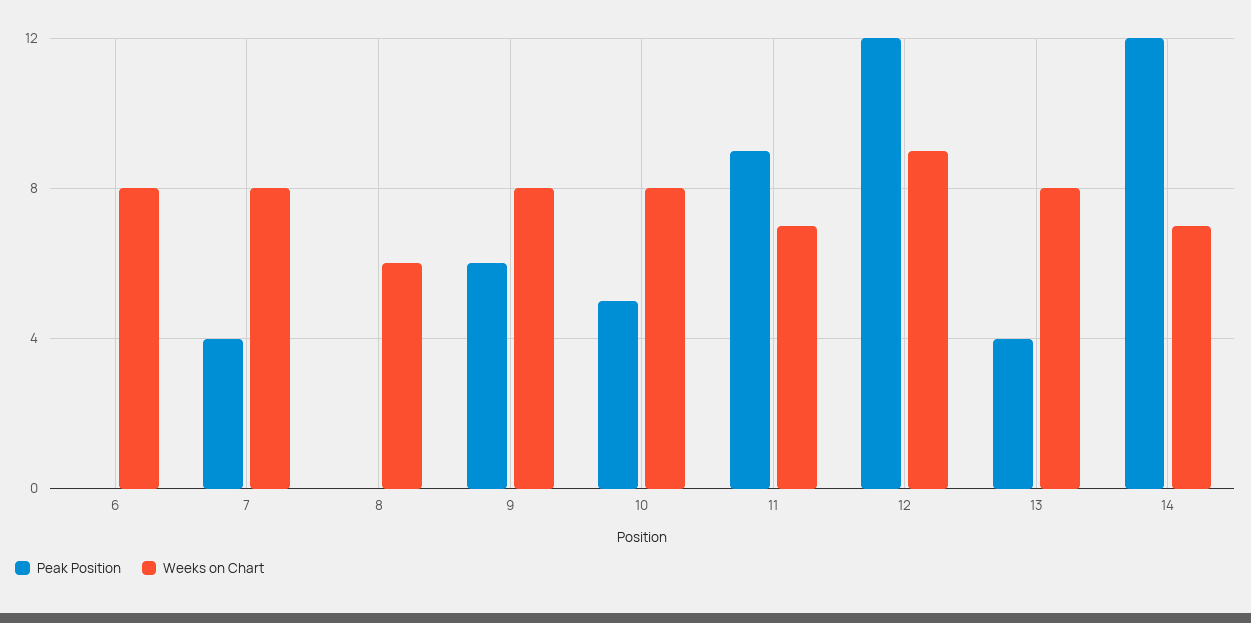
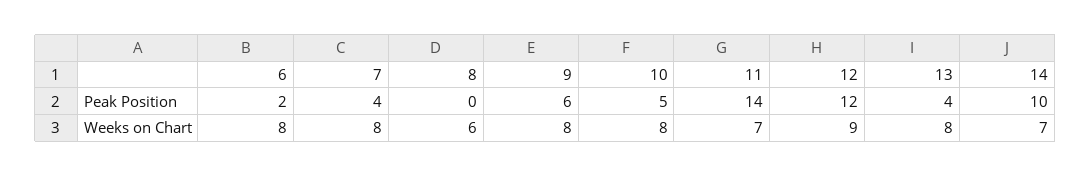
Peak Position, 6: 0 -> 2
Peak Position, 11: 9 -> 14
Peak Position, 14: 12 -> 10

